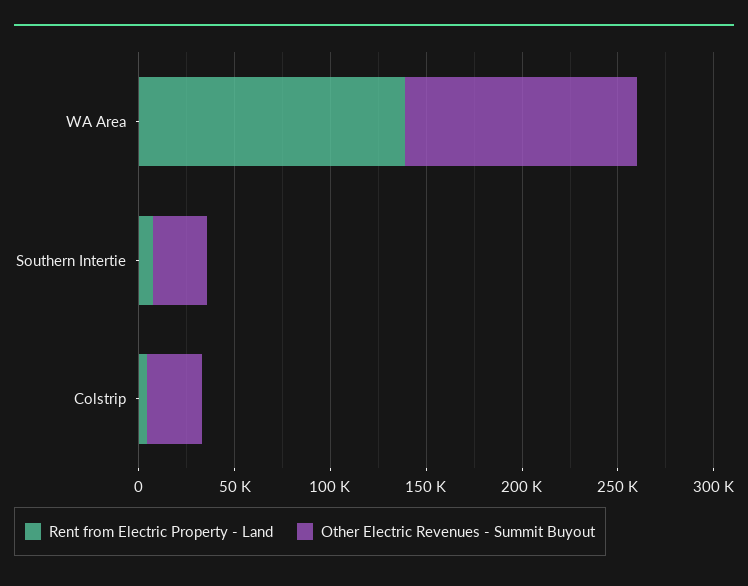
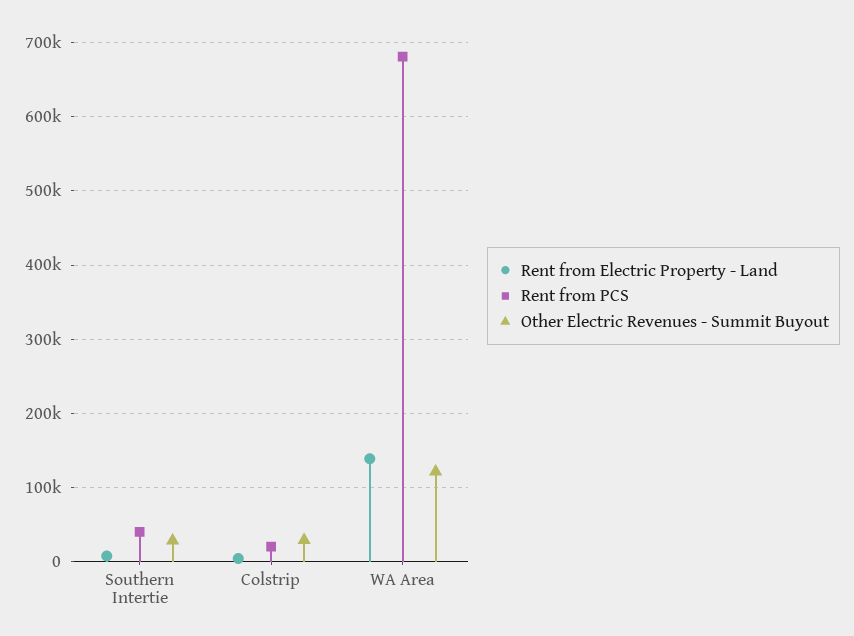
Rent from PCS, Southern Intertie: none -> 40000
Rent from PCS, Colstrip: none -> 20000
Rent from PCS, WA Area: none -> 680000

